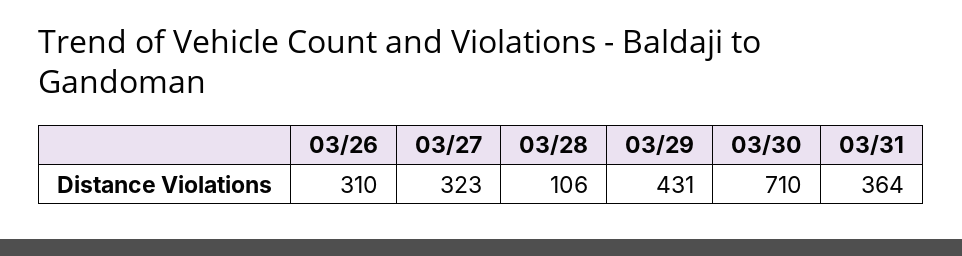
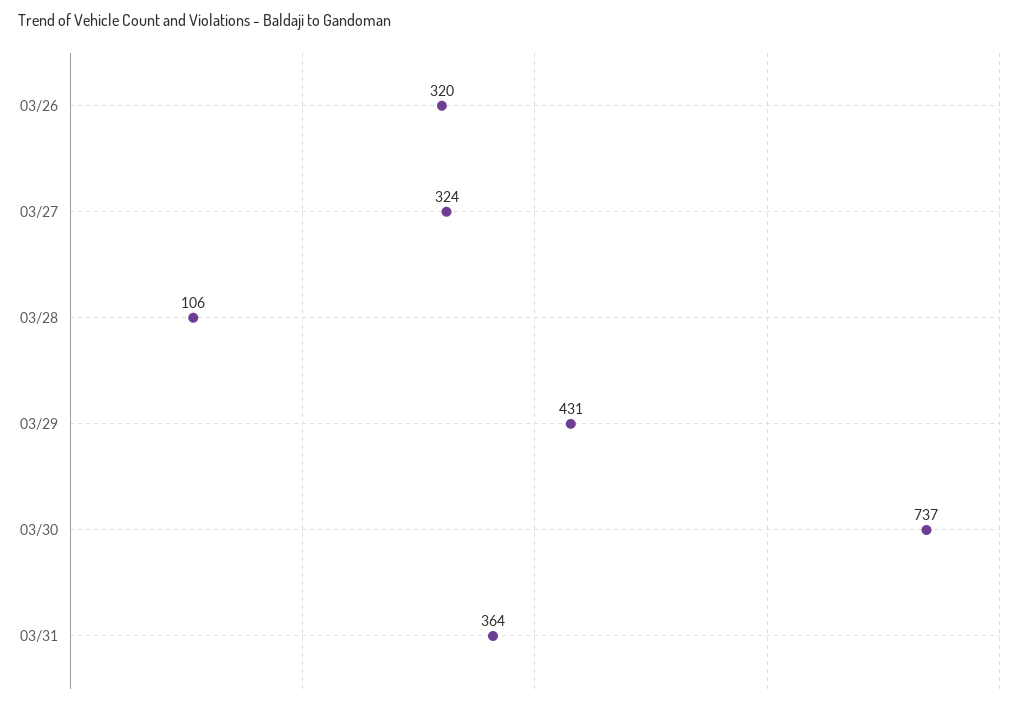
03/26: 310 -> 320
03/27: 323 -> 324
03/30: 710 -> 737

